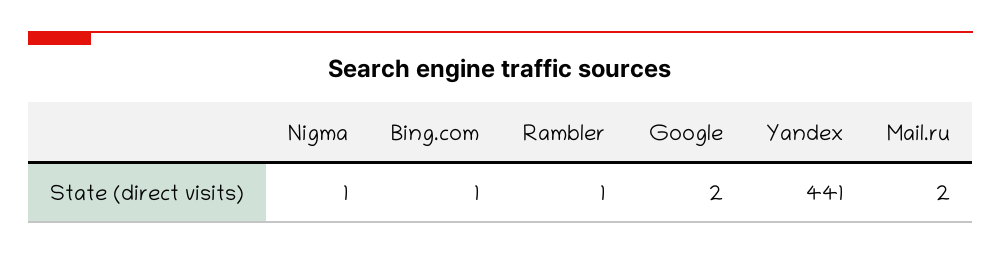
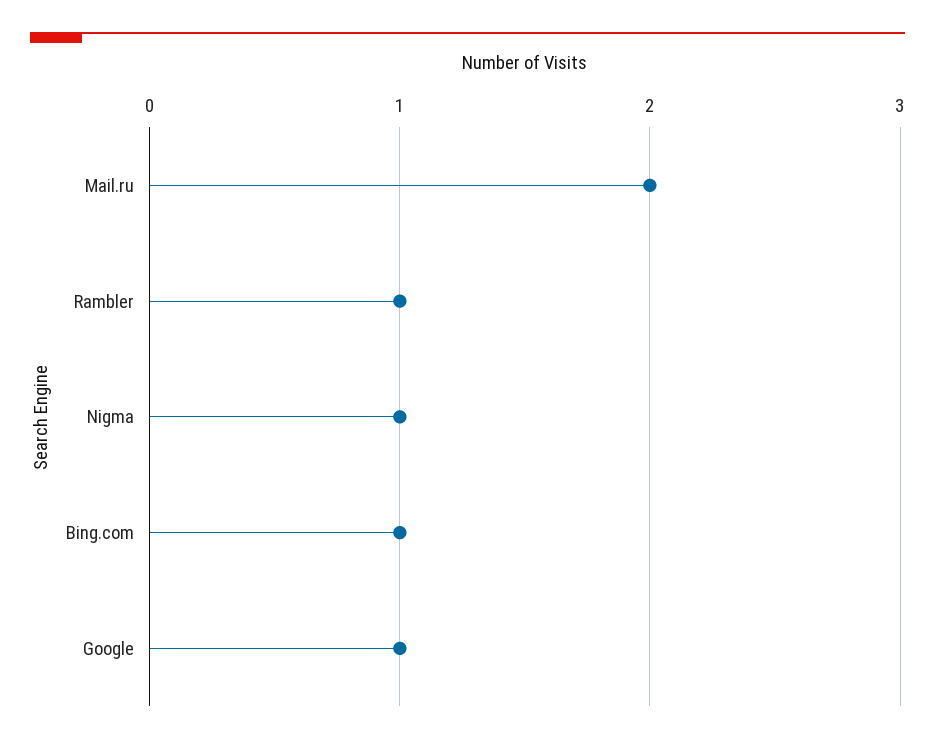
Google: 2 -> 1
Yandex: 441 -> none

